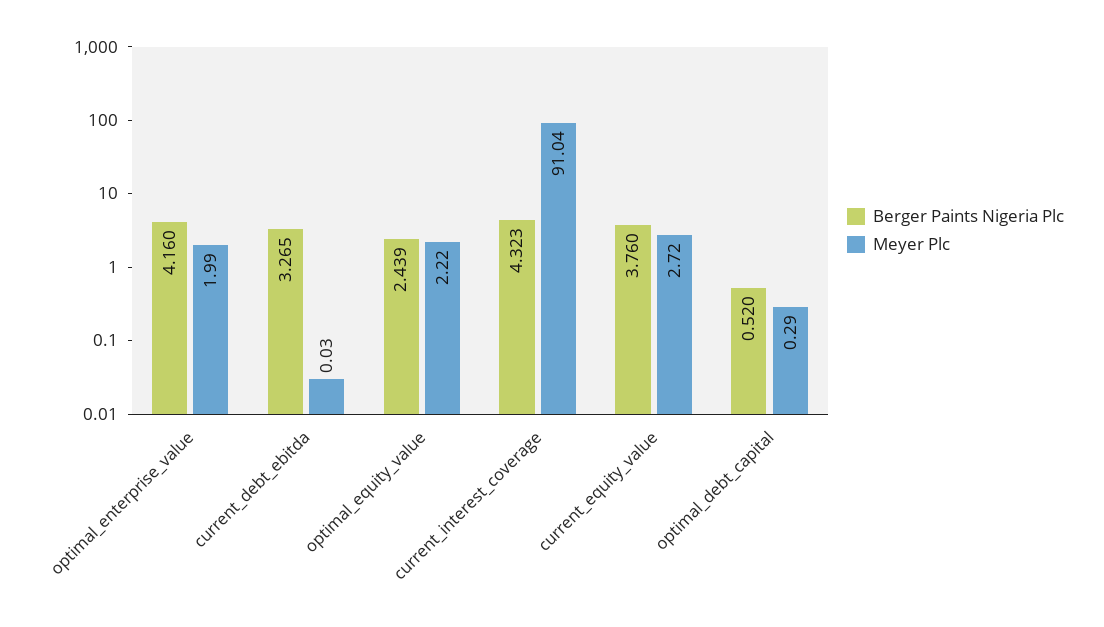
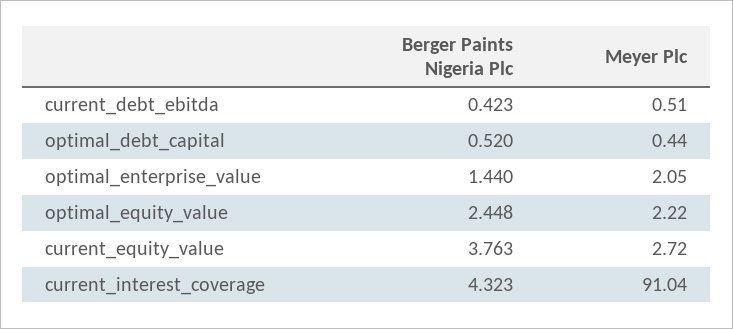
Berger Paints Nigeria Plc, optimal_enterprise_value: 4.16 -> 1.44
Meyer Plc, optimal_enterprise_value: 1.99 -> 2.05
Berger Paints Nigeria Plc, current_debt_ebitda: 3.265 -> 0.423
Meyer Plc, current_debt_ebitda: 0.03 -> 0.51
Berger Paints Nigeria Plc, optimal_equity_value: 2.439 -> 2.448
Berger Paints Nigeria Plc, current_equity_value: 3.76 -> 3.763
Meyer Plc, optimal_debt_capital: 0.29 -> 0.44

